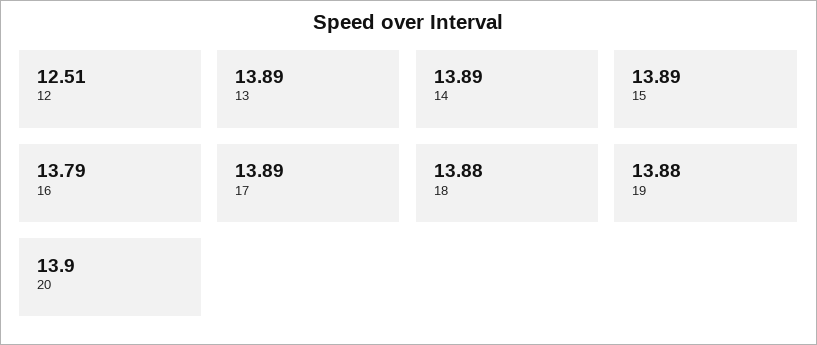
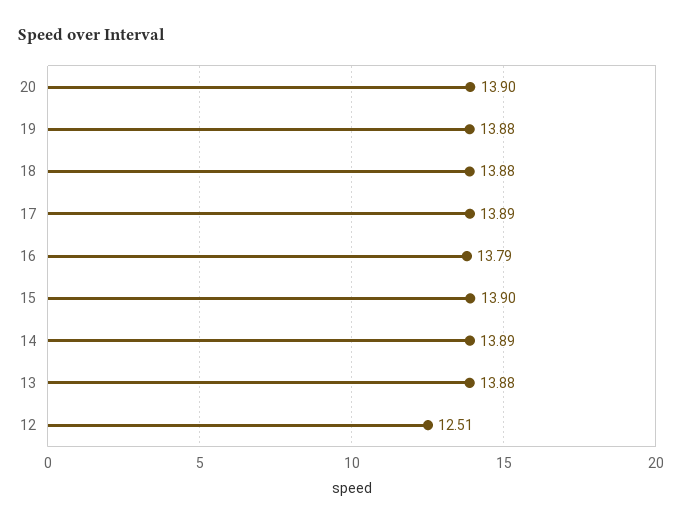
13: 13.89 -> 13.88
15: 13.89 -> 13.9

